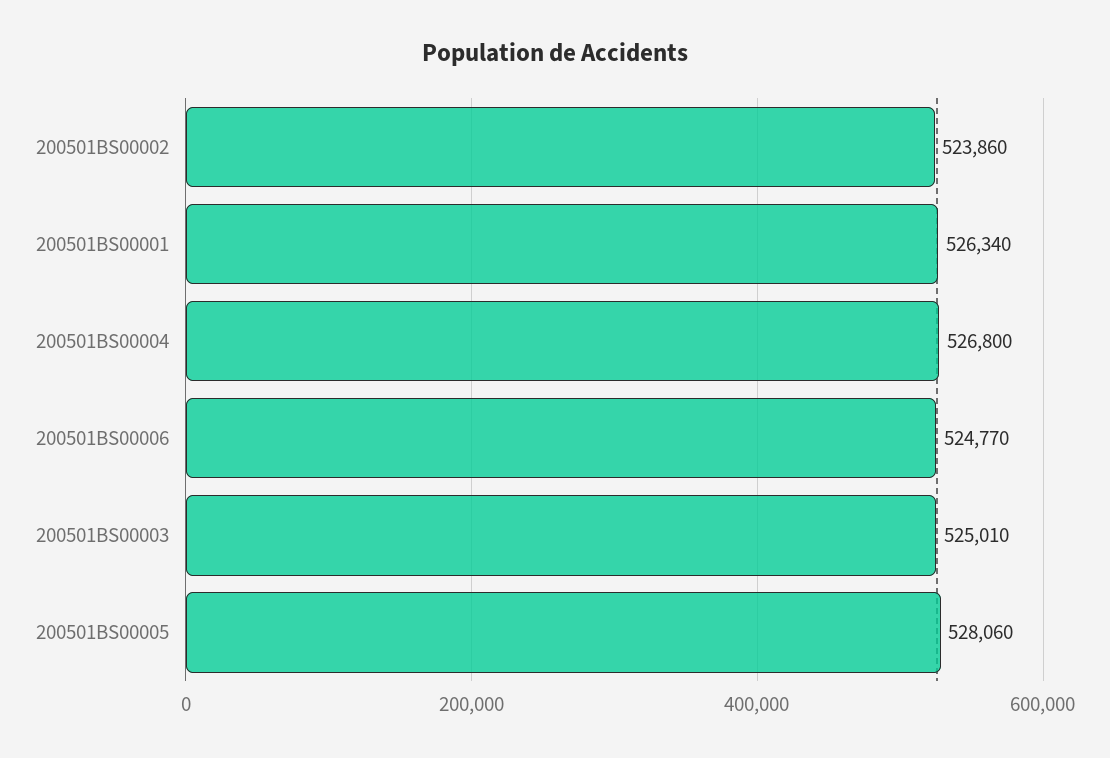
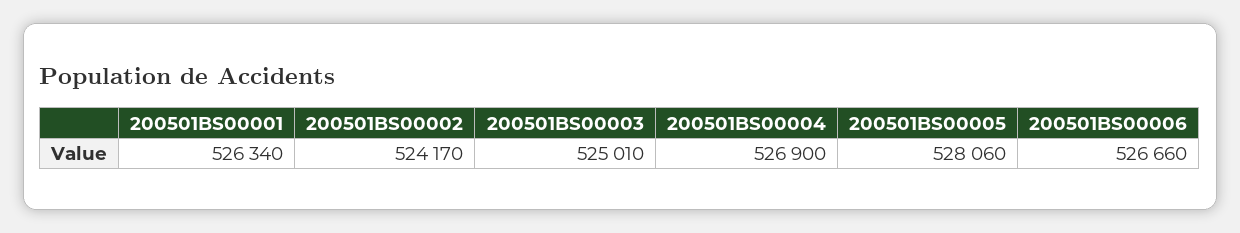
200501BS00002: 523860 -> 524170
200501BS00004: 526800 -> 526900
200501BS00006: 524770 -> 526660

